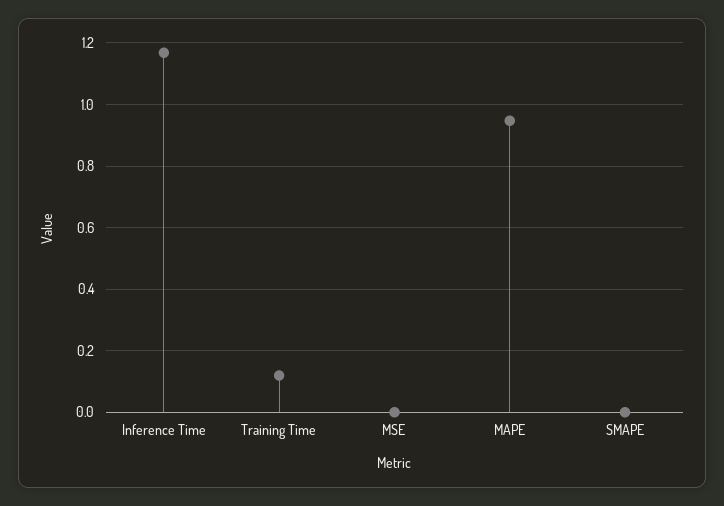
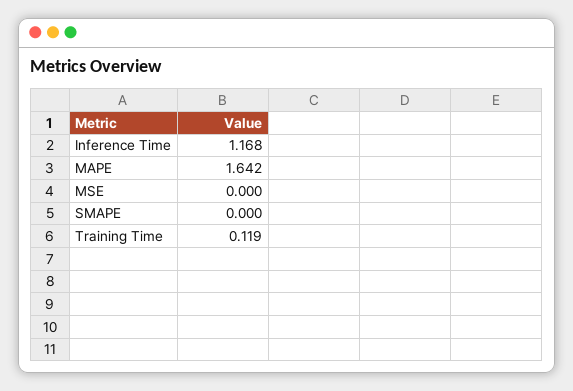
MAPE: 0.94 -> 1.642

